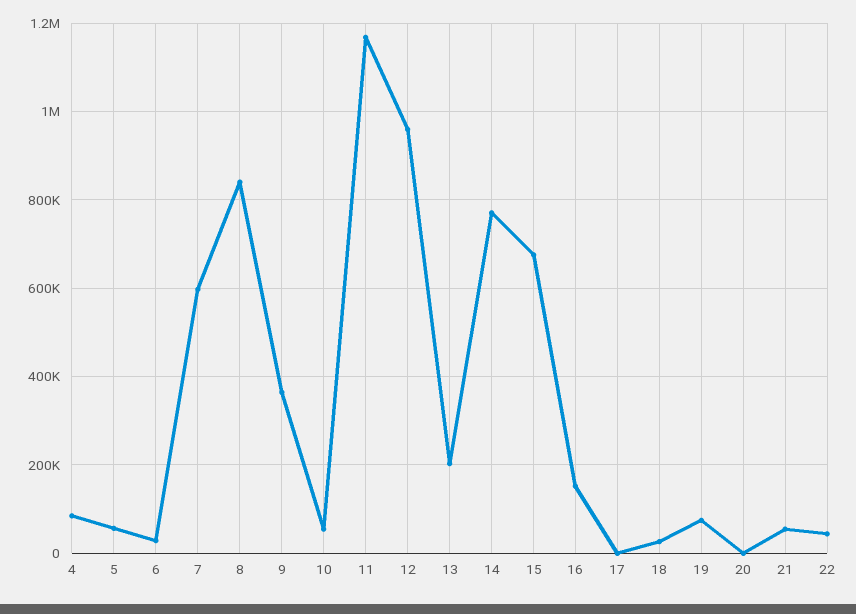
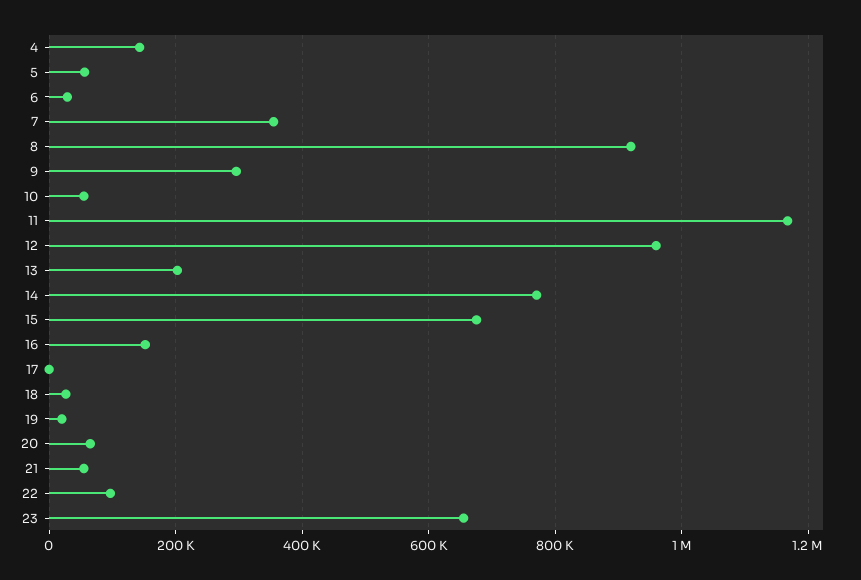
4: 80000 -> 140000
7: 600000 -> 360000
8: 840000 -> 920000
9: 360000 -> 300000
19: 80000 -> 20000
20: 0 -> 60000
22: 40000 -> 100000
23: none -> 660000

